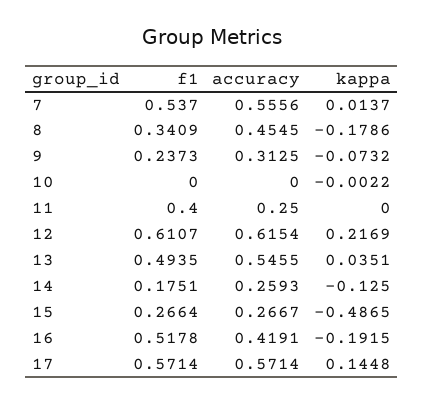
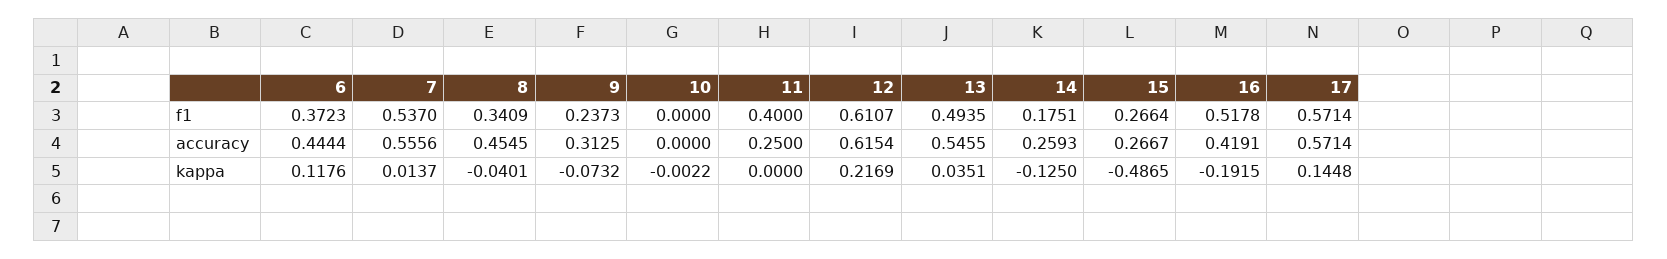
kappa, 8: -0.1786 -> -0.0401
f1, 6: none -> 0.3723
accuracy, 6: none -> 0.4444
kappa, 6: none -> 0.1176

